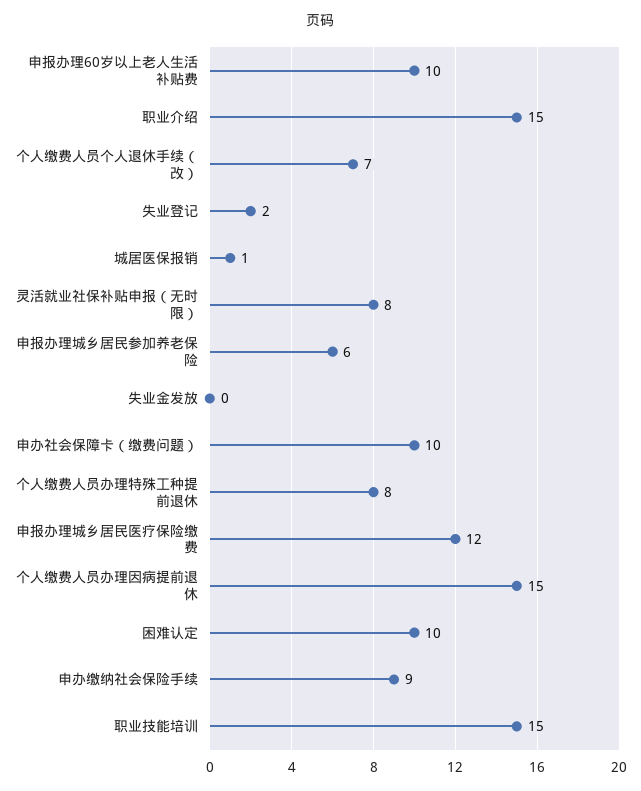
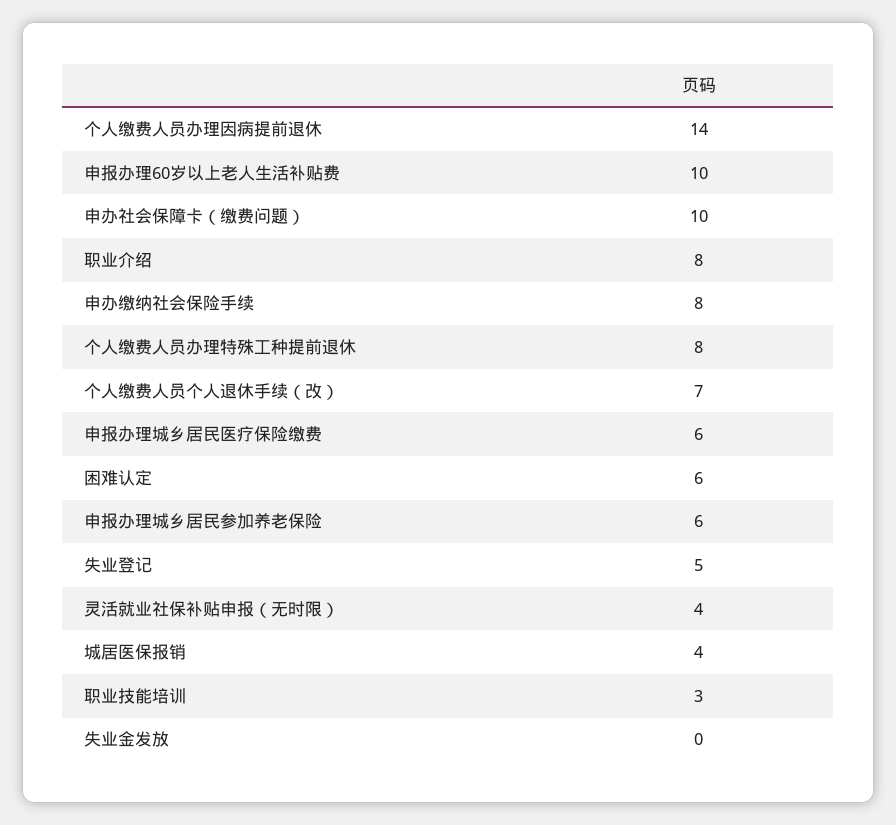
职业介绍: 15 -> 8
失业登记: 2 -> 5
城居医保报销: 1 -> 4
灵活就业社保补贴申报（无时限）: 8 -> 4
申报办理城乡居民医疗保险缴费: 12 -> 6
个人缴费人员办理因病提前退休: 15 -> 14
困难认定: 10 -> 6
申办缴纳社会保险手续: 9 -> 8
职业技能培训: 15 -> 3

